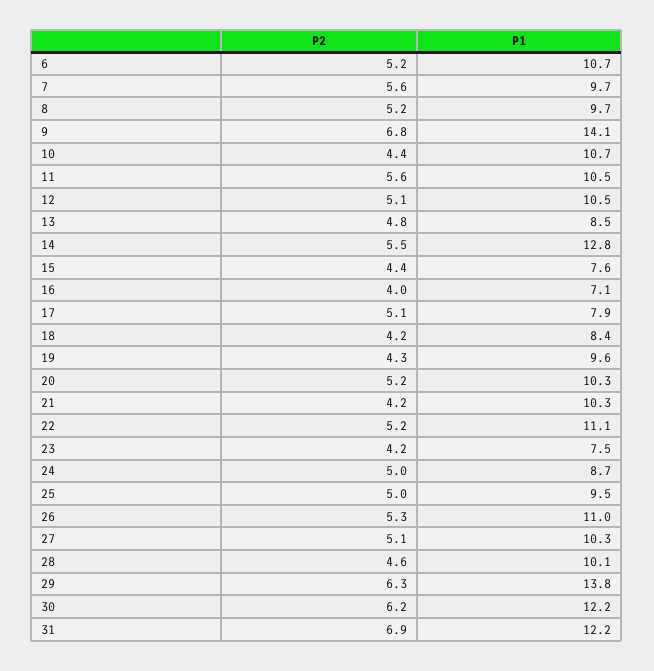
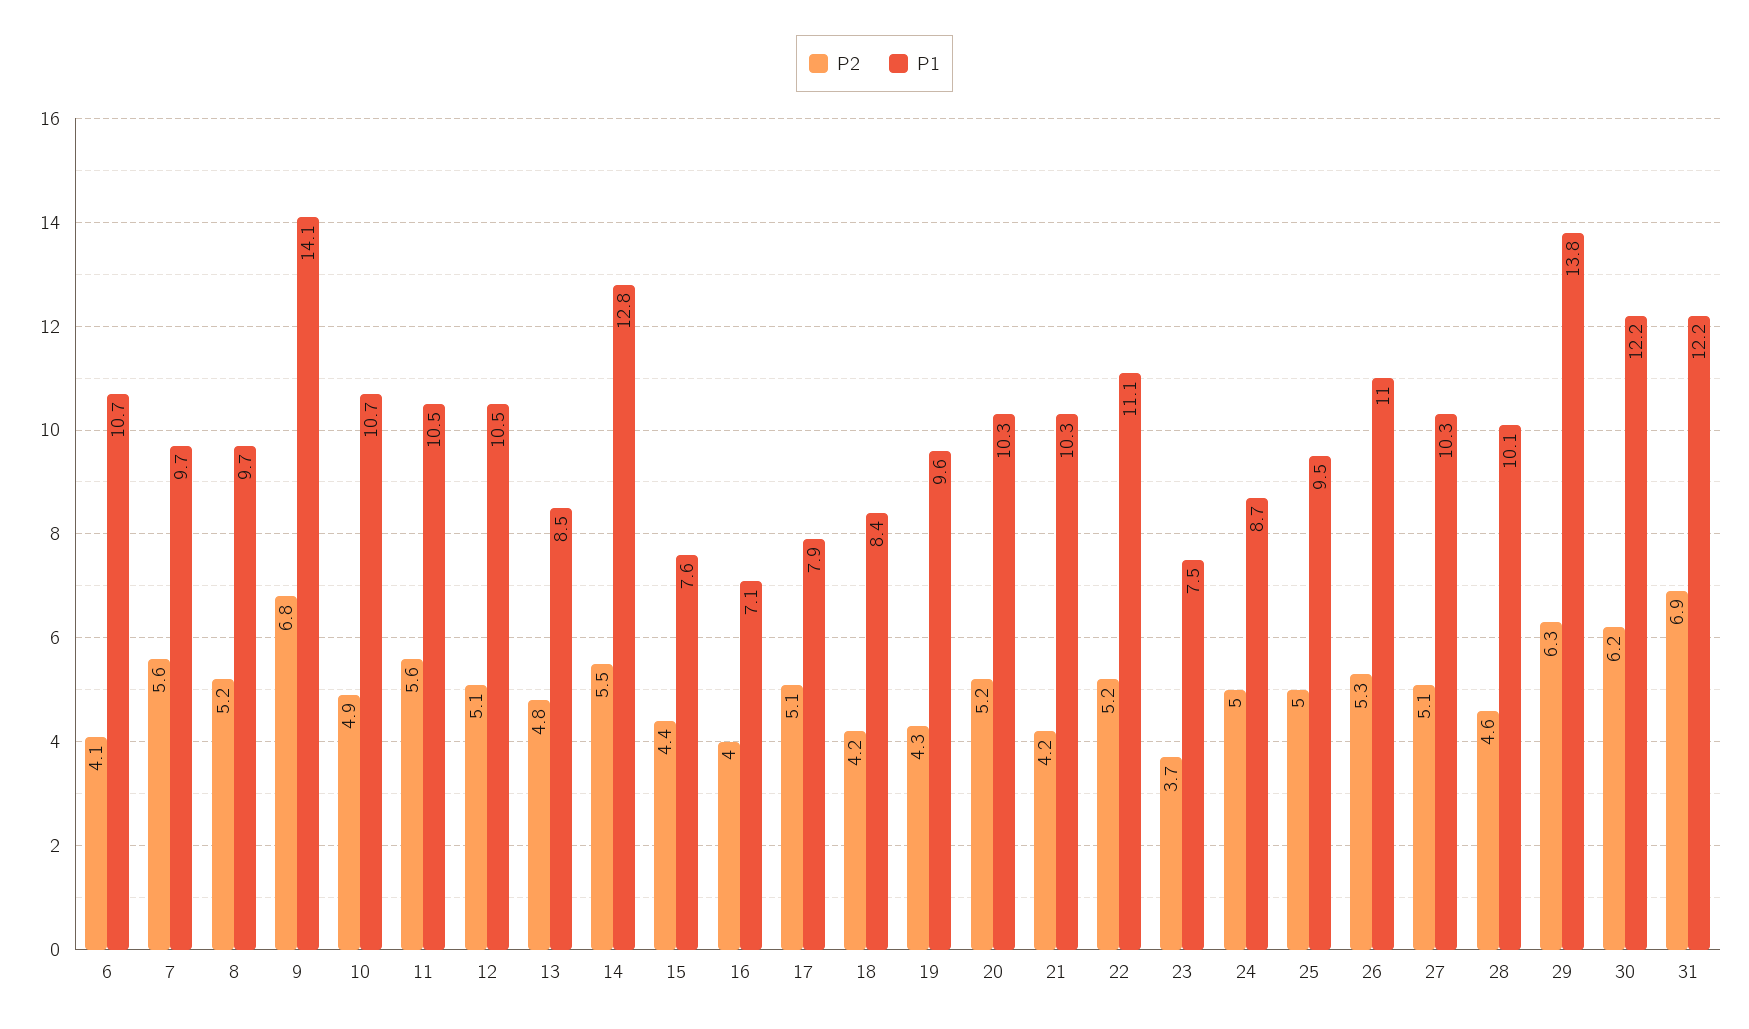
P2, 6: 5.2 -> 4.1
P2, 10: 4.4 -> 4.9
P2, 23: 4.2 -> 3.7

